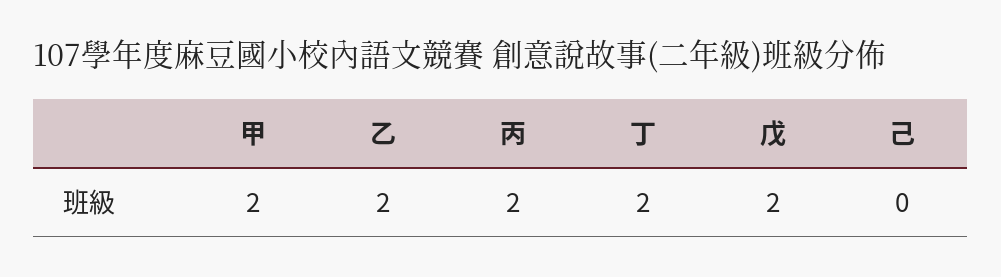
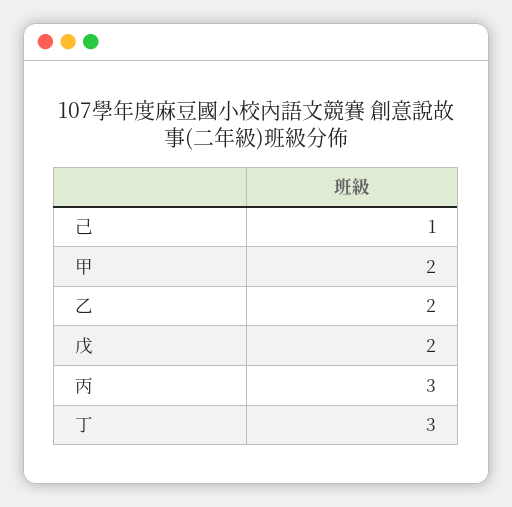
丙: 2 -> 3
丁: 2 -> 3
己: 0 -> 1

